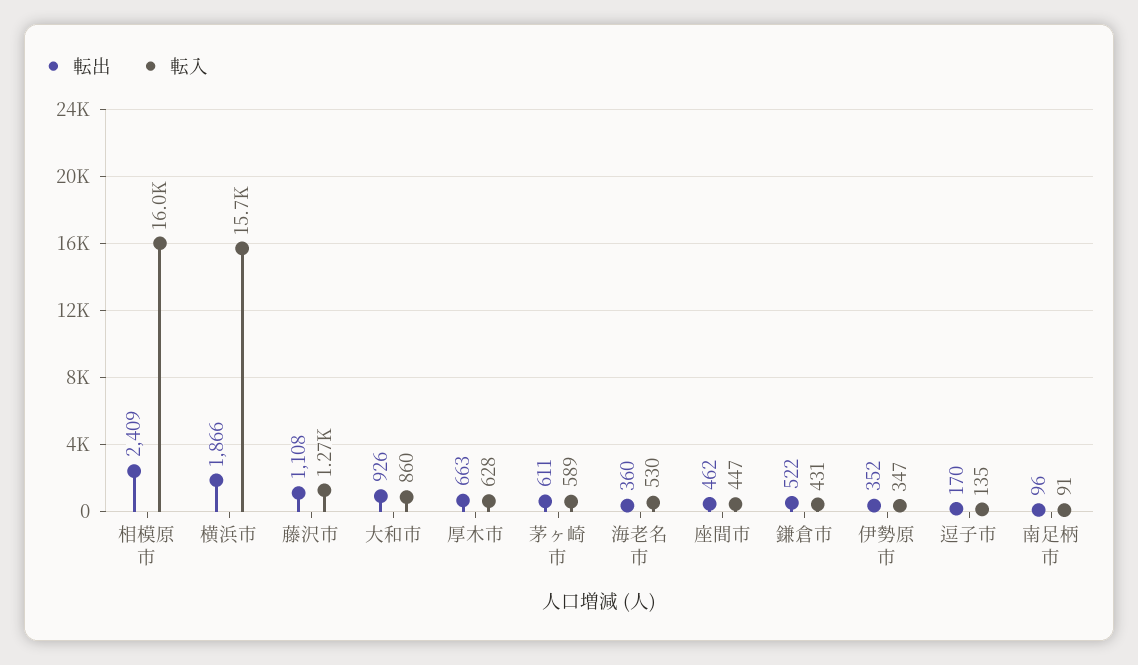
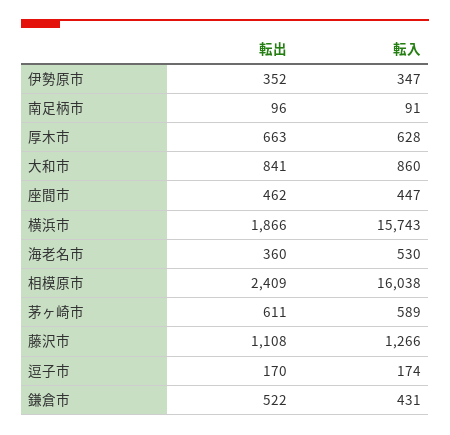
転出, 大和市: 926 -> 841
転入, 逗子市: 135 -> 174

